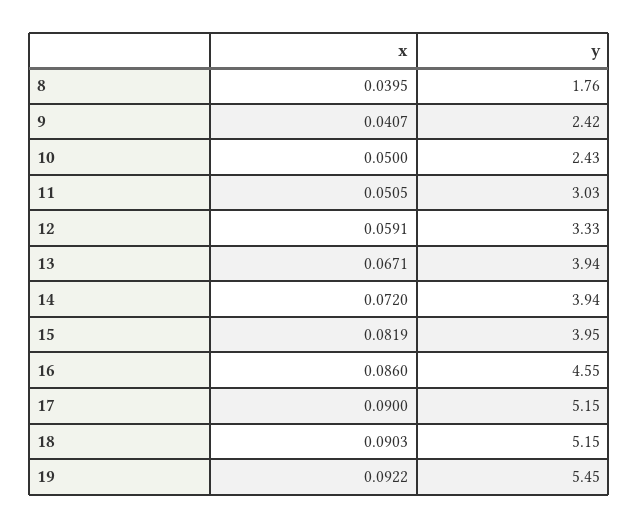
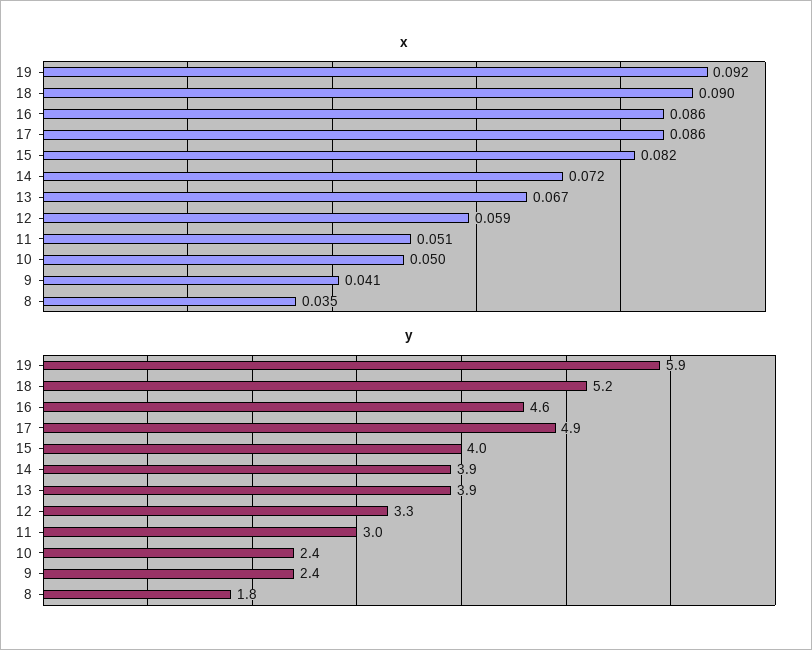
x, 8: 0.0395 -> 0.035
x, 17: 0.09 -> 0.086
y, 17: 5.15 -> 4.9
y, 19: 5.45 -> 5.9

